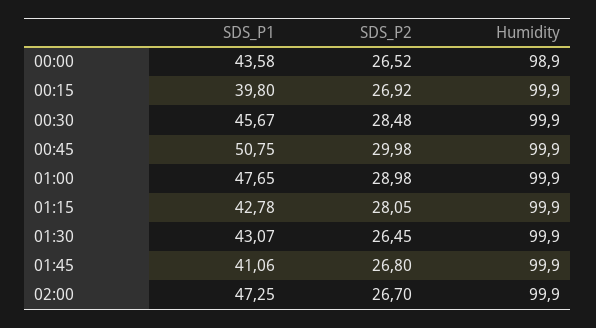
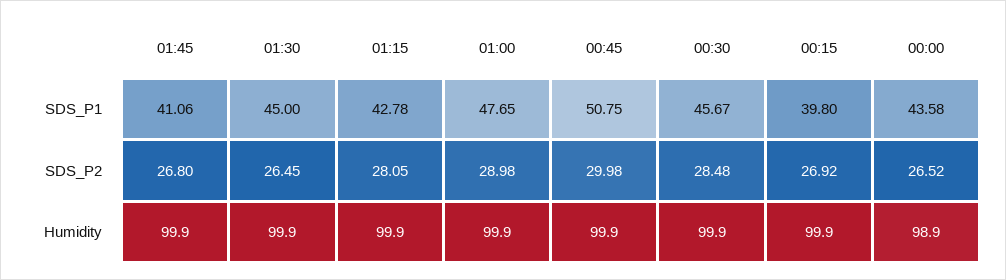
SDS_P1, 01:30: 43.07 -> 45
SDS_P1, 02:00: 47.25 -> none
SDS_P2, 02:00: 26.7 -> none
Humidity, 02:00: 99.9 -> none

